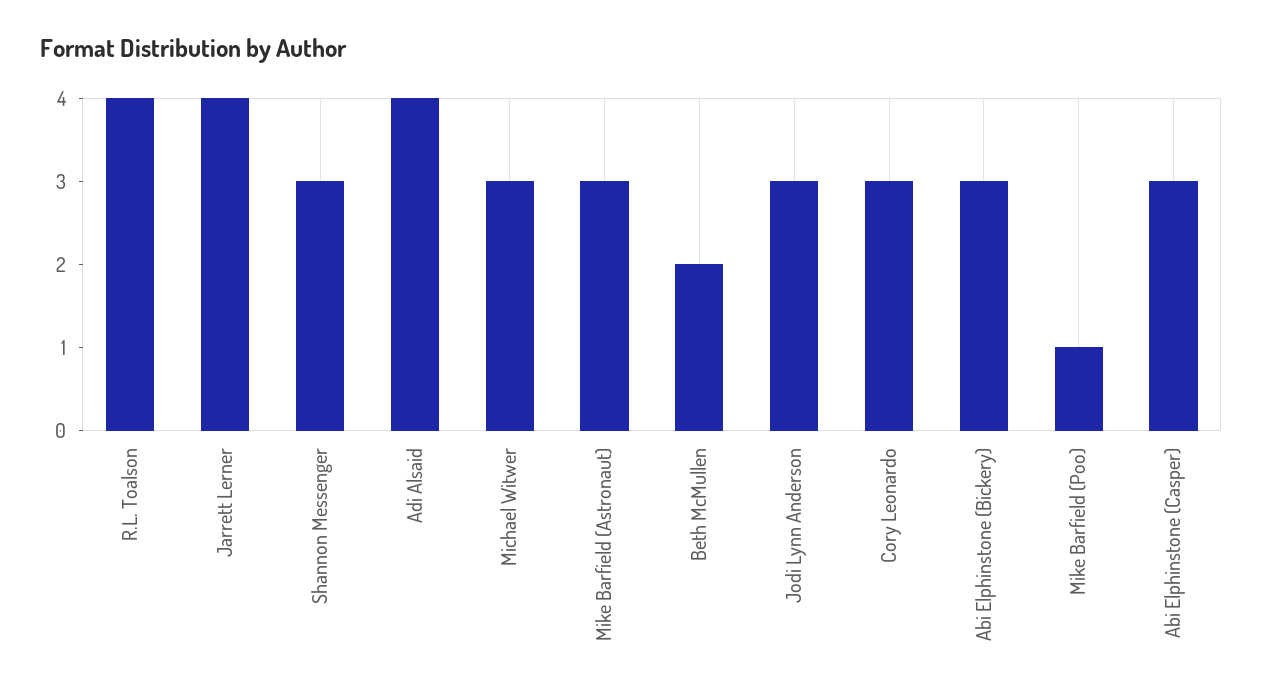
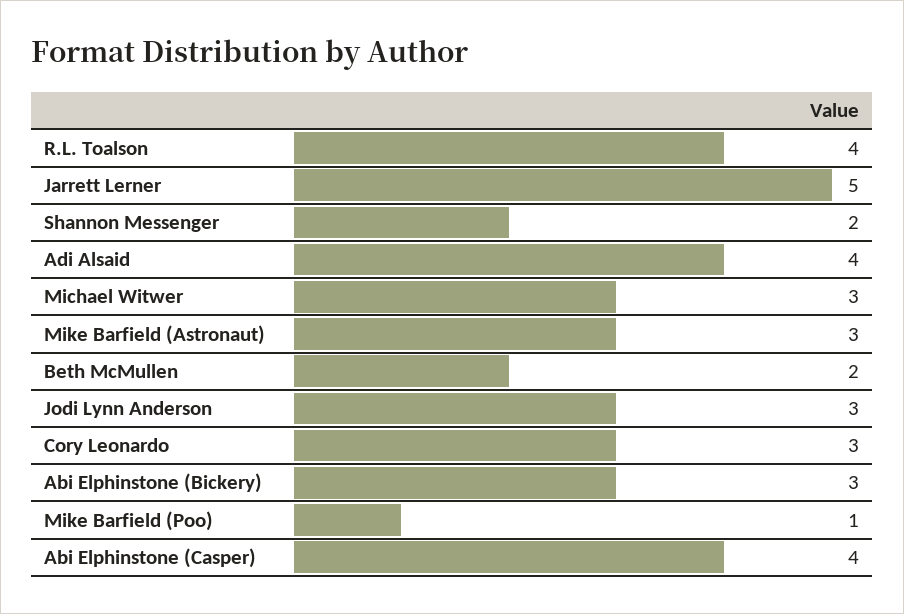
Jarrett Lerner: 4 -> 5
Shannon Messenger: 3 -> 2
Abi Elphinstone (Casper): 3 -> 4

